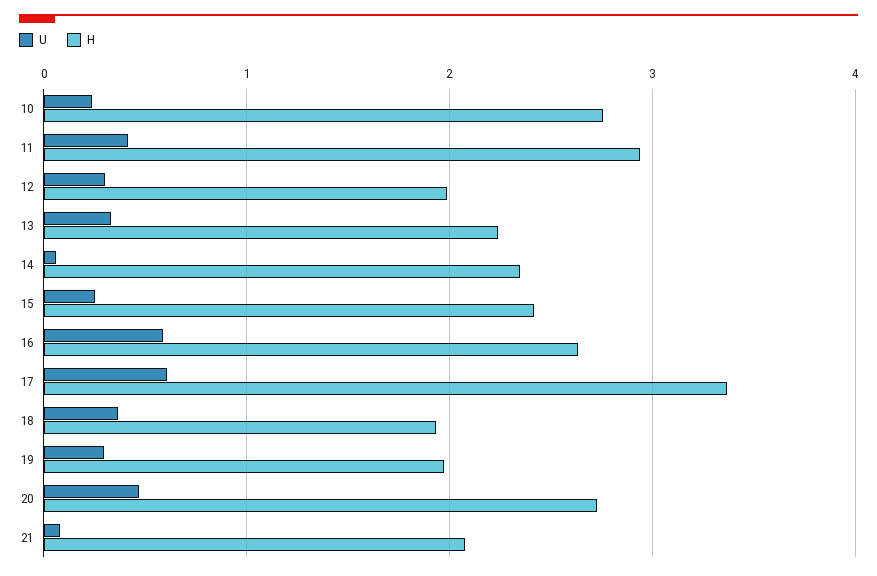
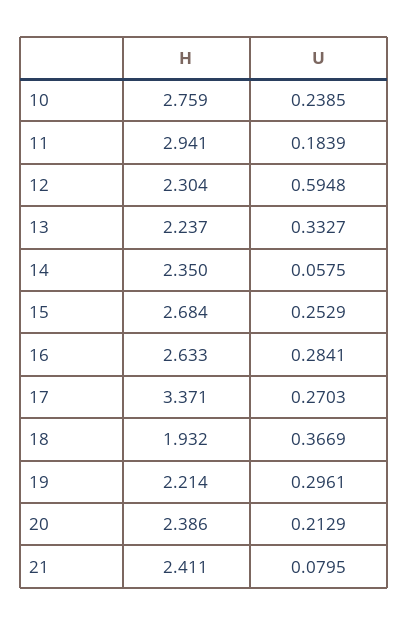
U, 11: 0.4 -> 0.1839
U, 12: 0.3 -> 0.5948
H, 12: 2 -> 2.304
H, 15: 2.4 -> 2.684
U, 16: 0.6 -> 0.2841
U, 17: 0.6 -> 0.2703
H, 19: 2 -> 2.214
U, 20: 0.5 -> 0.2129
H, 20: 2.7 -> 2.386
H, 21: 2.1 -> 2.411

